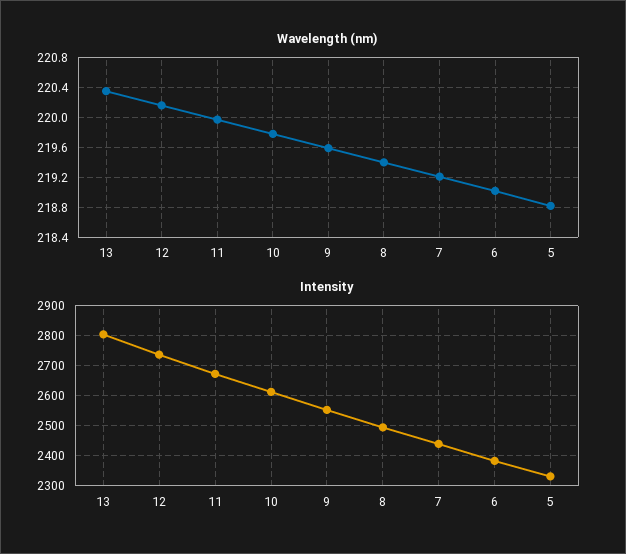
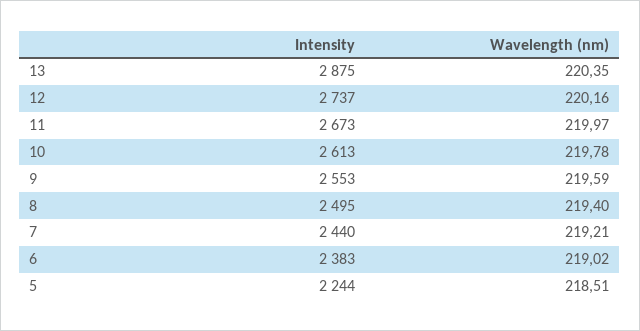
Wavelength (nm), 5: 218.8 -> 218.51
Intensity, 13: 2800 -> 2875
Intensity, 5: 2325 -> 2244

